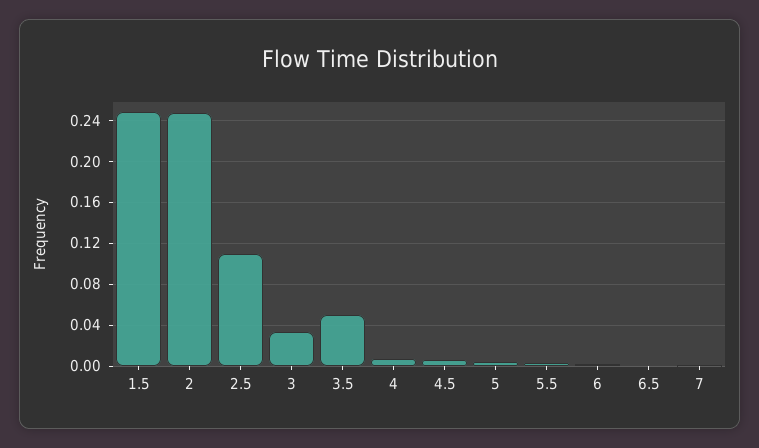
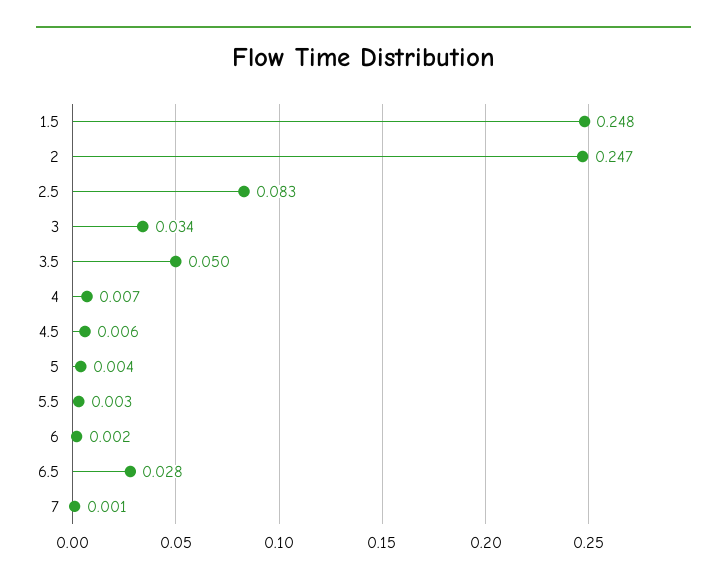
2.5: 0.11 -> 0.083
6.5: 0 -> 0.028

